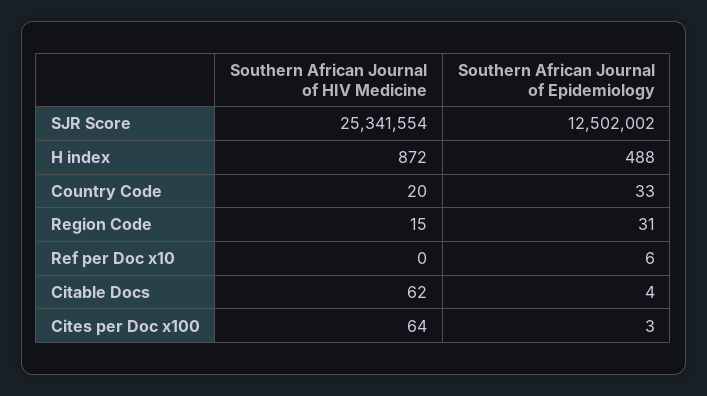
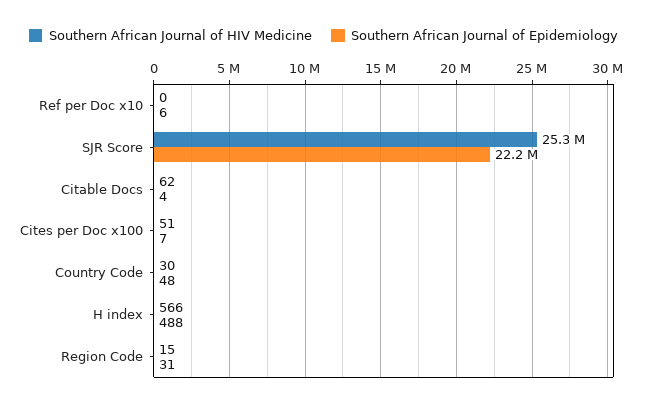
Southern African Journal of Epidemiology, SJR Score: 12502002 -> 22200000
Southern African Journal of HIV Medicine, H index: 872 -> 566
Southern African Journal of HIV Medicine, Country Code: 20 -> 30
Southern African Journal of Epidemiology, Country Code: 33 -> 48
Southern African Journal of HIV Medicine, Cites per Doc x100: 64 -> 51
Southern African Journal of Epidemiology, Cites per Doc x100: 3 -> 7

